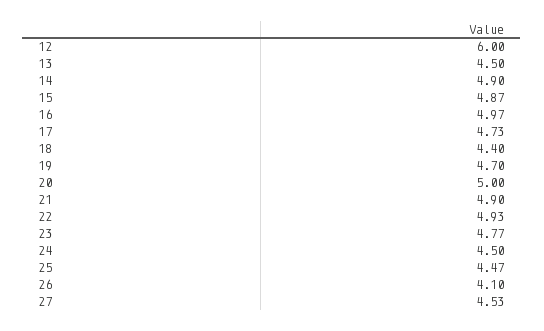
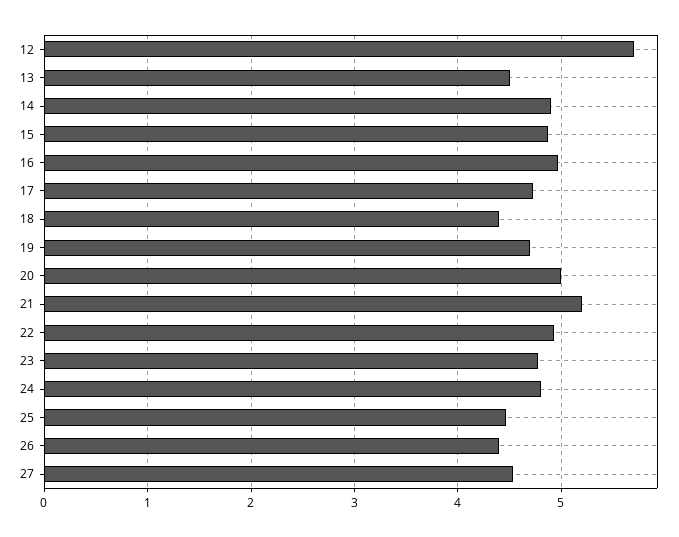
12: 6 -> 5.7
21: 4.9 -> 5.2
24: 4.5 -> 4.8
26: 4.1 -> 4.4

